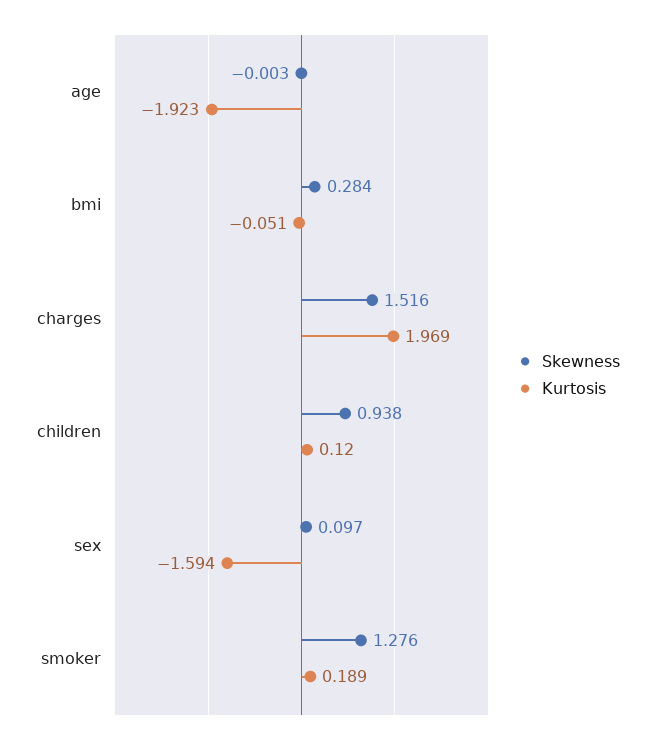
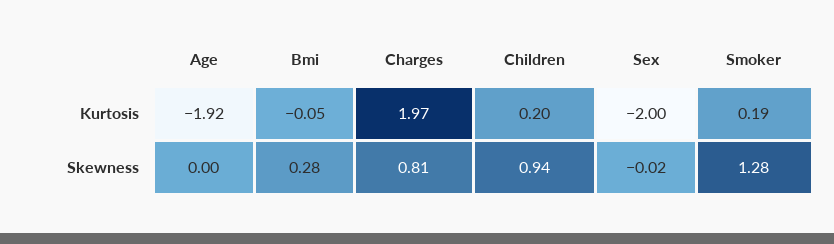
Skewness, charges: 1.516 -> 0.81
Kurtosis, children: 0.12 -> 0.2
Skewness, sex: 0.097 -> -0.02
Kurtosis, sex: -1.594 -> -2

